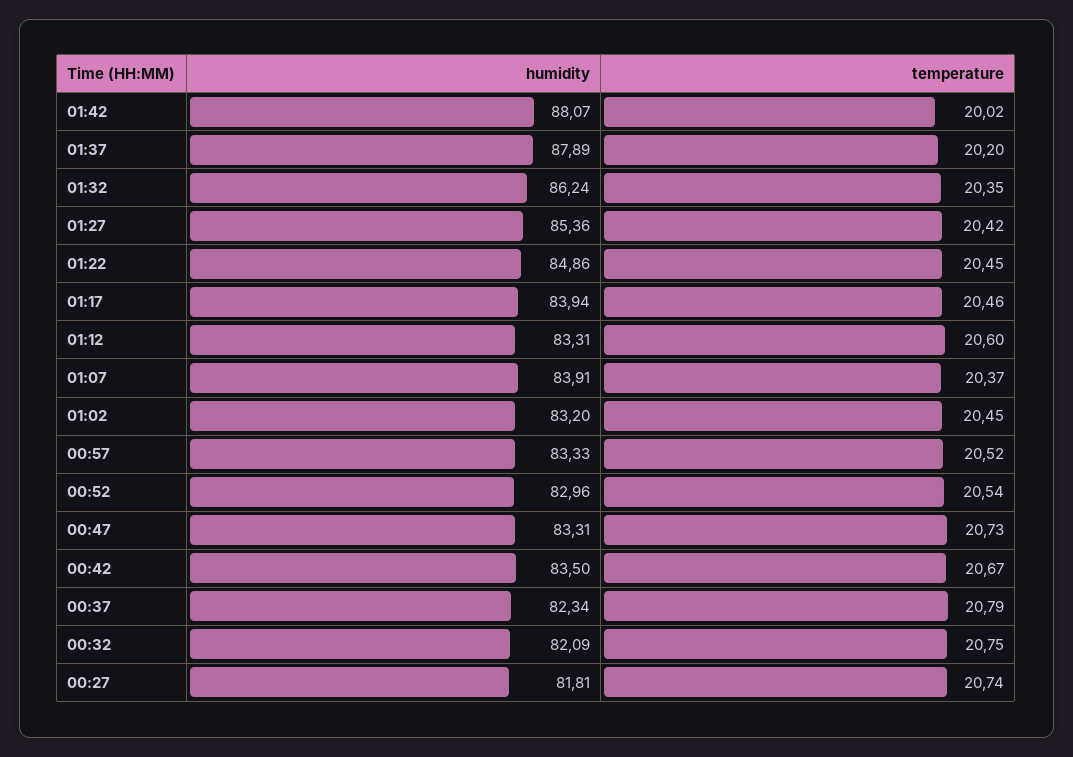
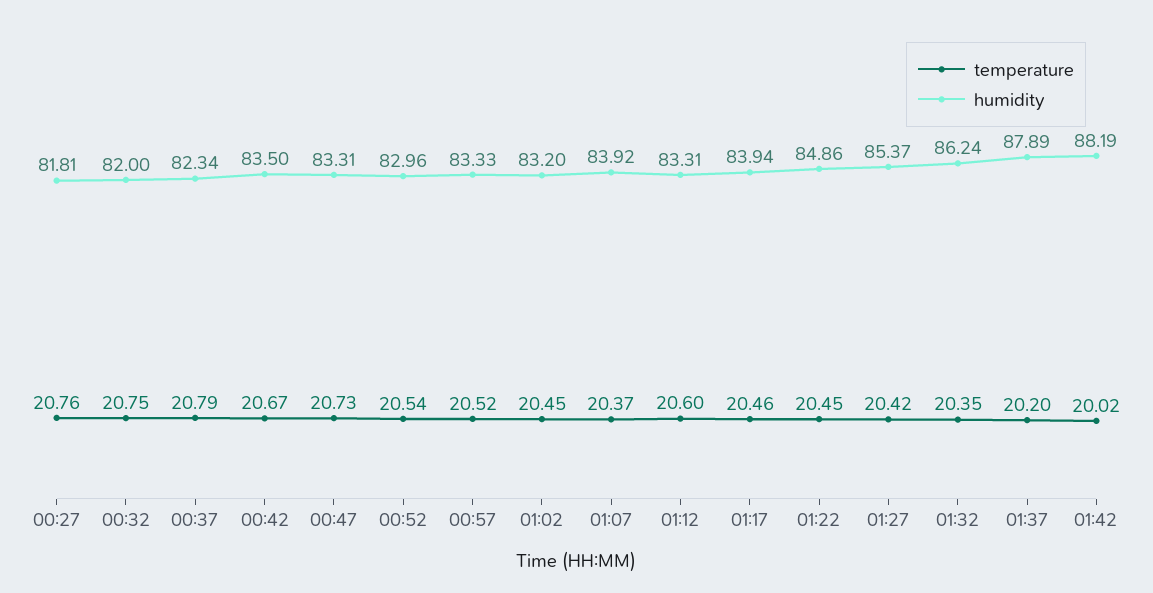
humidity, 01:42: 88.07 -> 88.19
humidity, 01:27: 85.36 -> 85.37
humidity, 01:07: 83.91 -> 83.92
humidity, 00:32: 82.09 -> 82
temperature, 00:27: 20.74 -> 20.76

